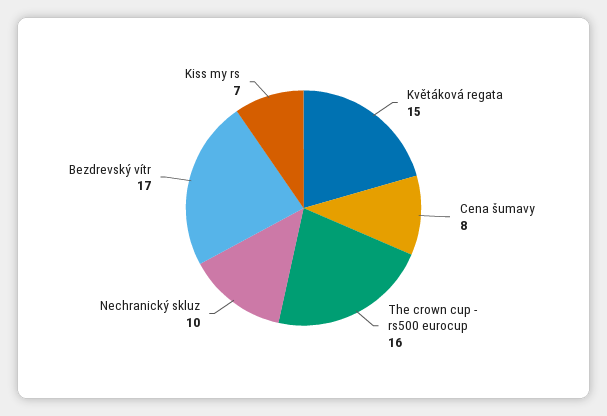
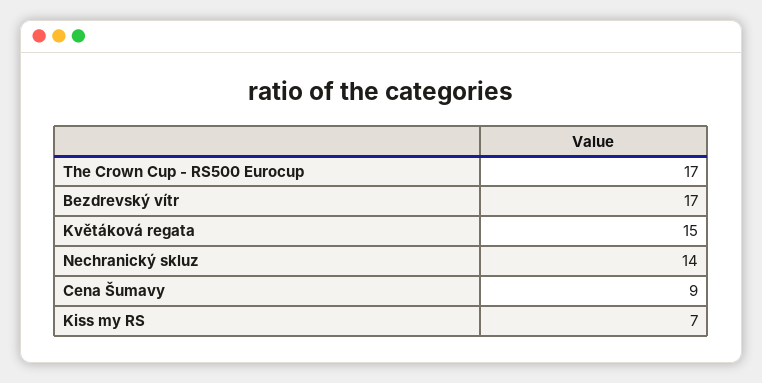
Cena šumavy: 8 -> 9
The crown cup - rs500 eurocup: 16 -> 17
Nechranický skluz: 10 -> 14

